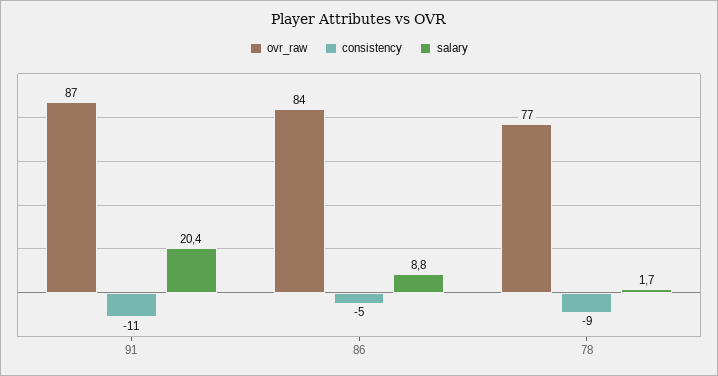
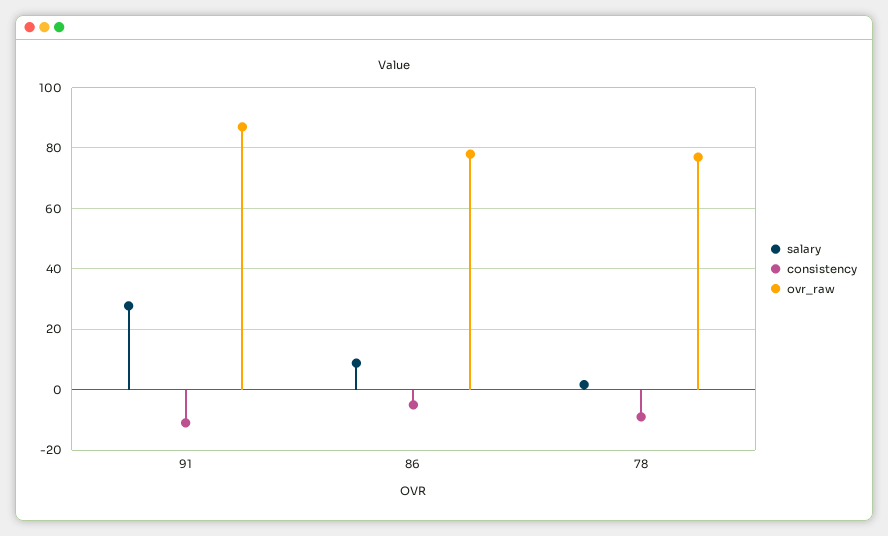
salary, 91: 20.4 -> 28
ovr_raw, 86: 84 -> 78

